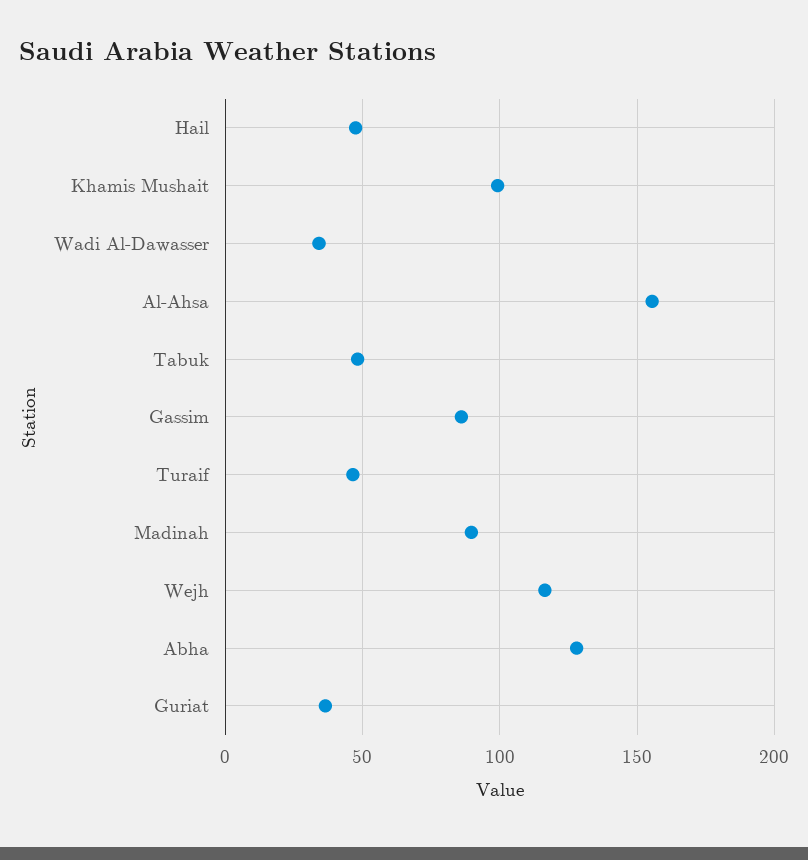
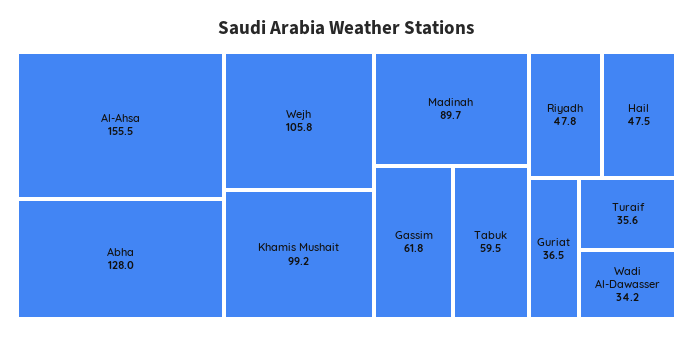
Tabuk: 50 -> 59.5
Gassim: 85 -> 61.8
Turaif: 45 -> 35.6
Wejh: 115 -> 105.8
Riyadh: none -> 47.8

